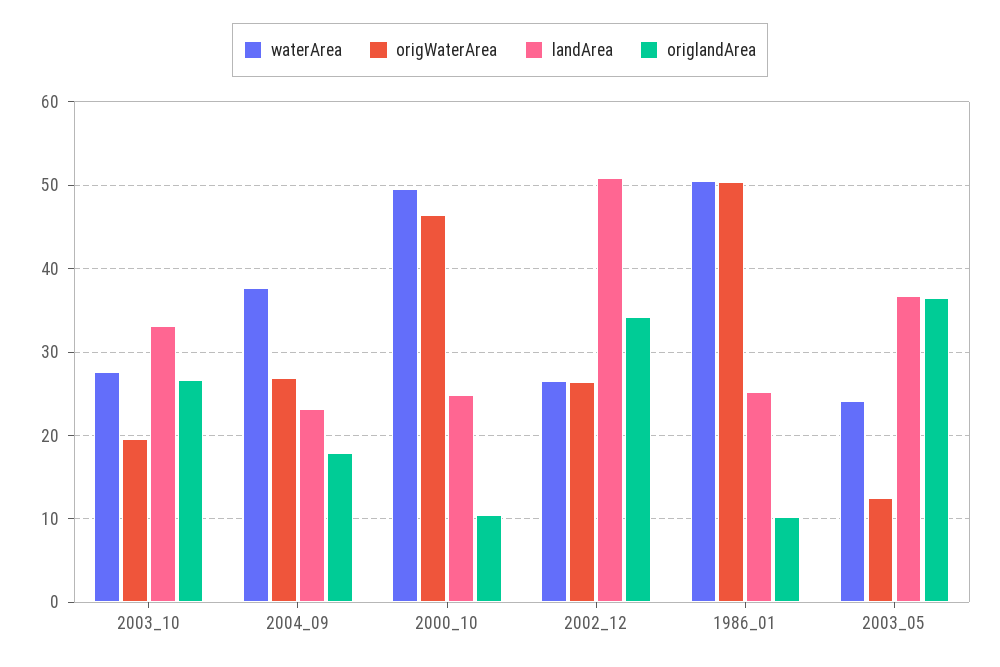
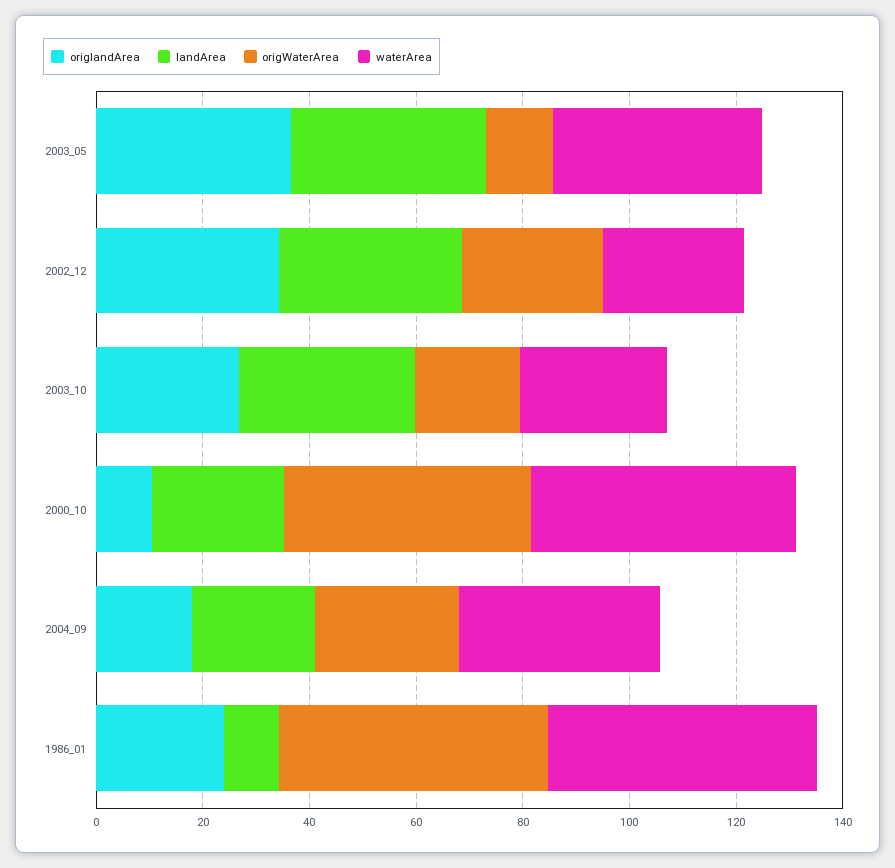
landArea, 2002_12: 51 -> 35
landArea, 1986_01: 25 -> 10
origlandArea, 1986_01: 10 -> 25
waterArea, 2003_05: 24 -> 40

